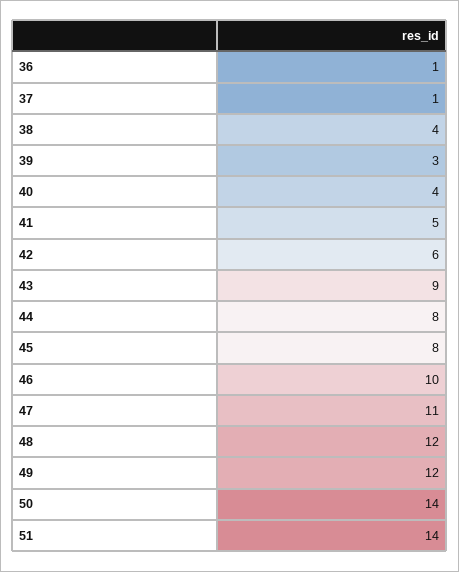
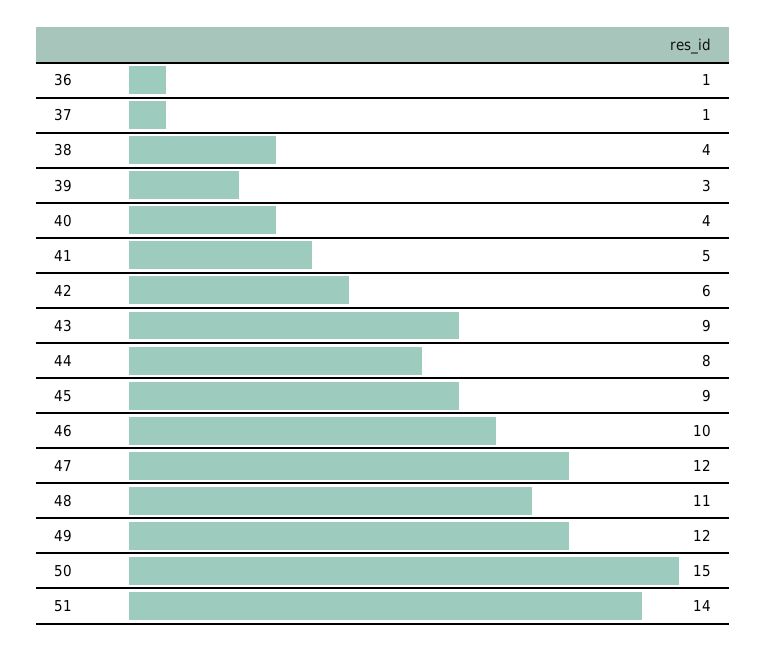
45: 8 -> 9
47: 11 -> 12
48: 12 -> 11
50: 14 -> 15

